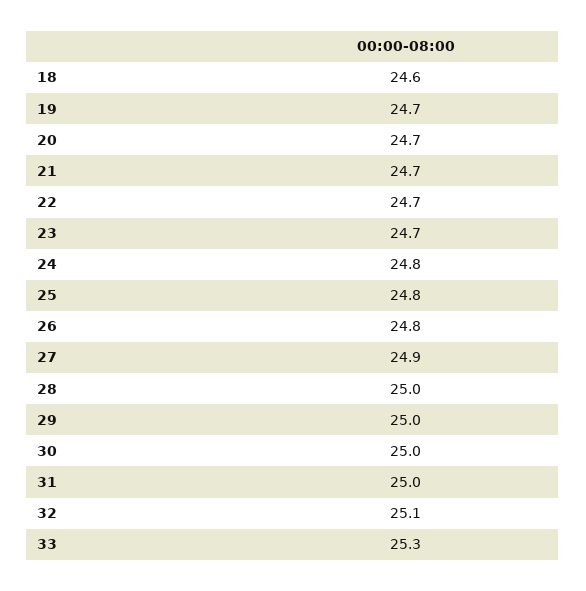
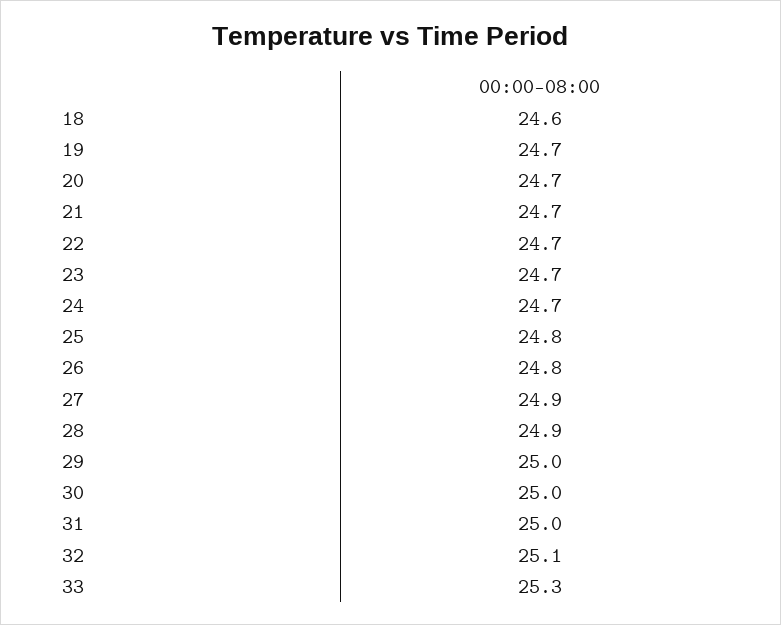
24: 24.8 -> 24.7
28: 25 -> 24.9

